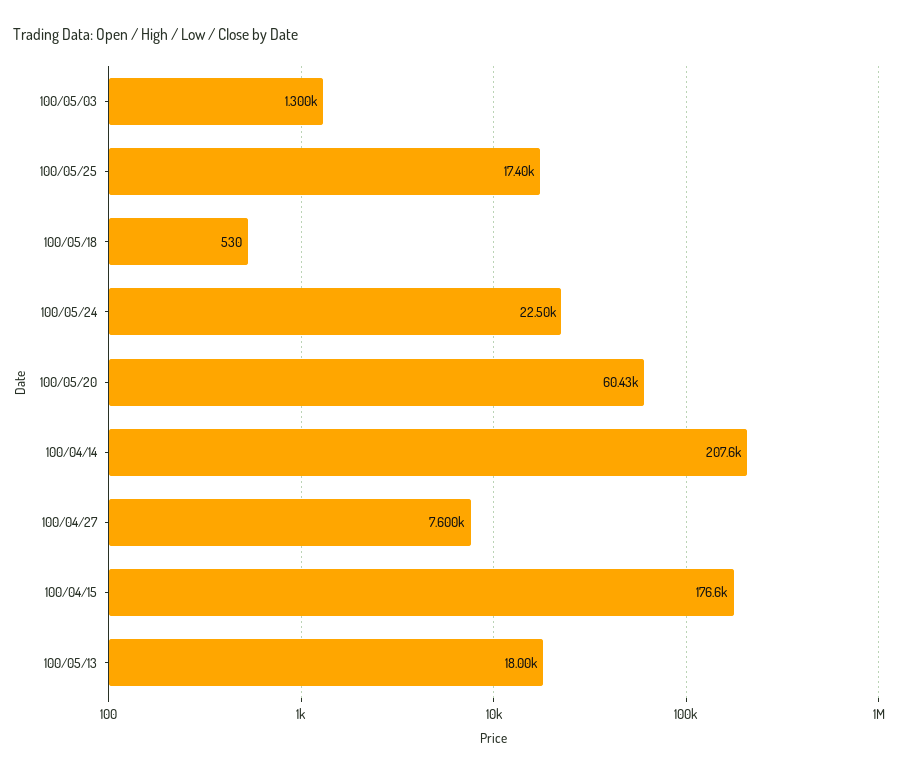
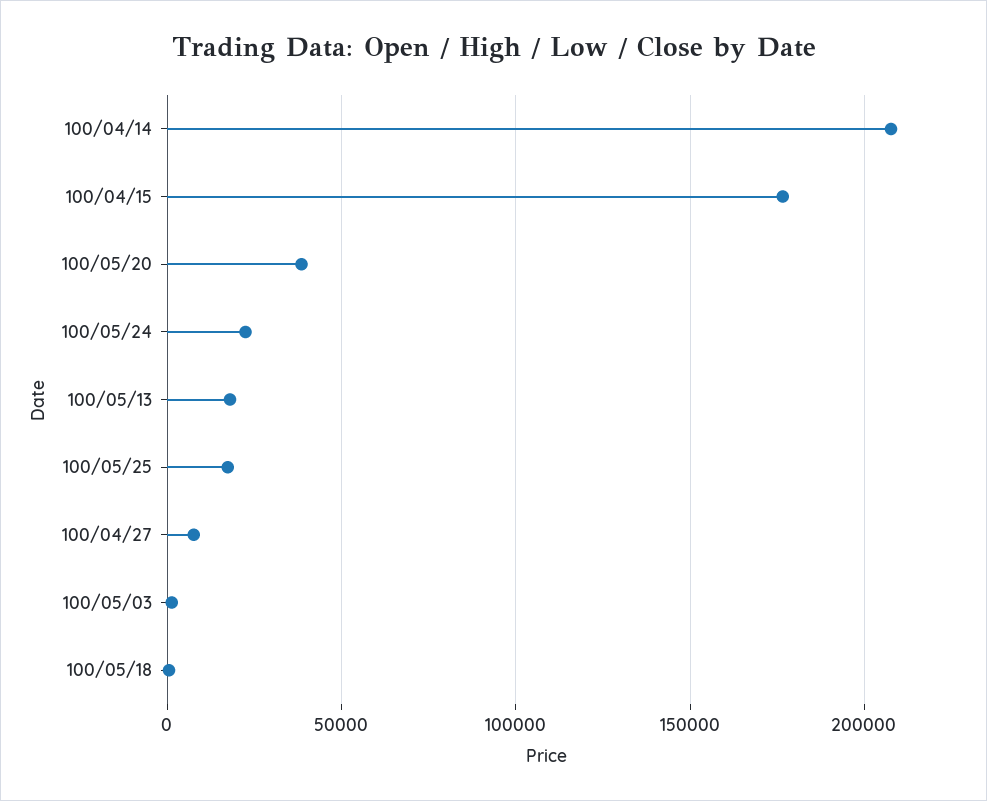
100/05/20: 60430 -> 40000

